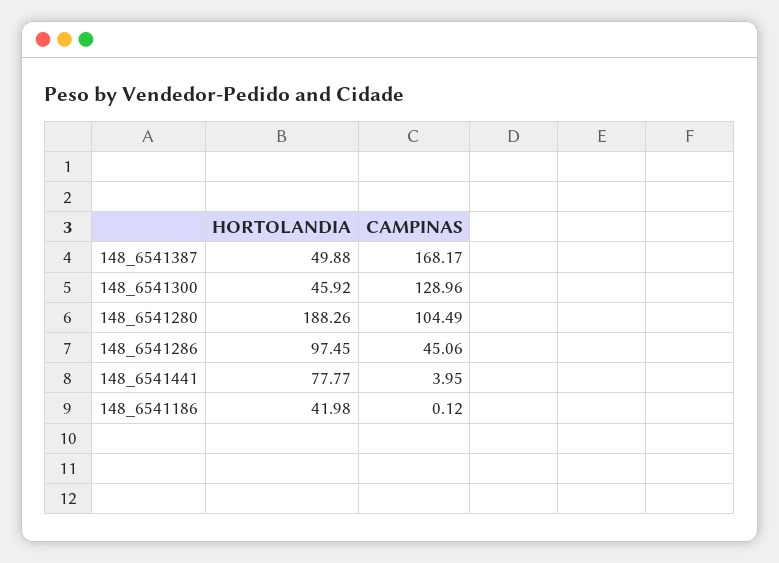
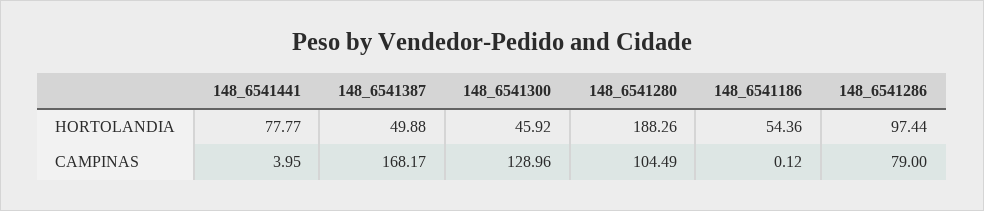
HORTOLANDIA, 148_6541286: 97.45 -> 97.44
CAMPINAS, 148_6541286: 45.06 -> 79
HORTOLANDIA, 148_6541186: 41.98 -> 54.36

